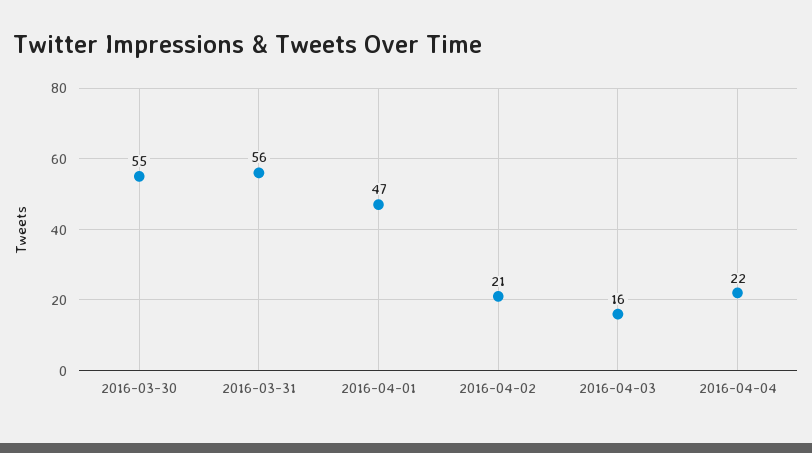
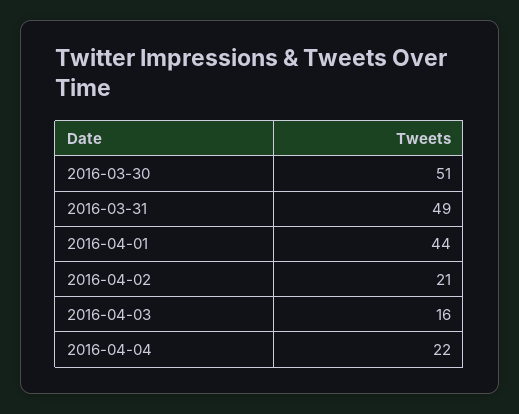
2016-03-30: 55 -> 51
2016-03-31: 56 -> 49
2016-04-01: 47 -> 44

